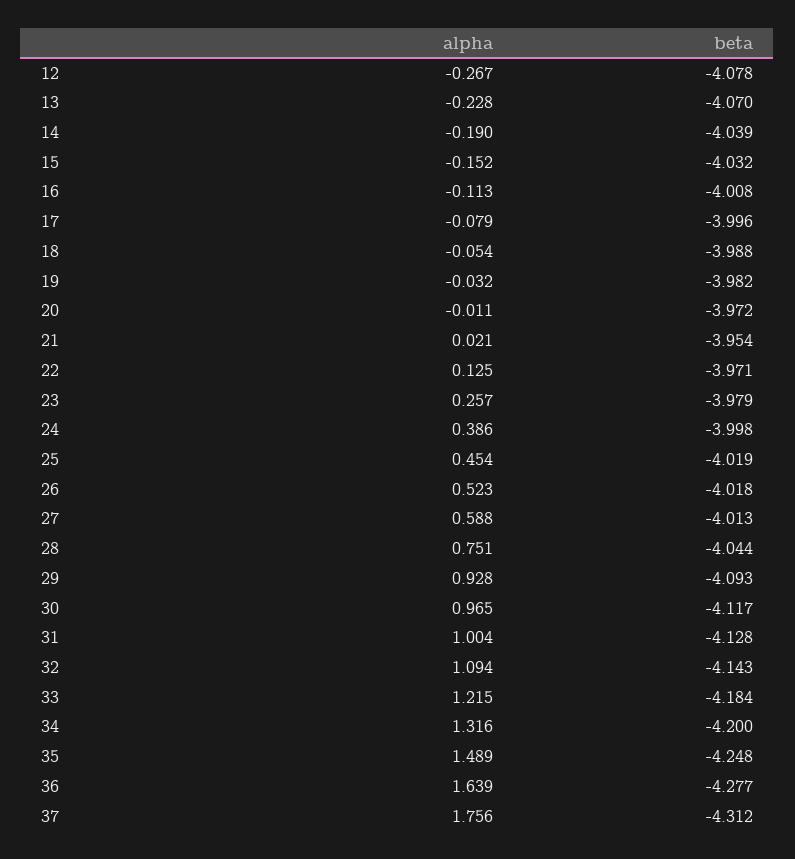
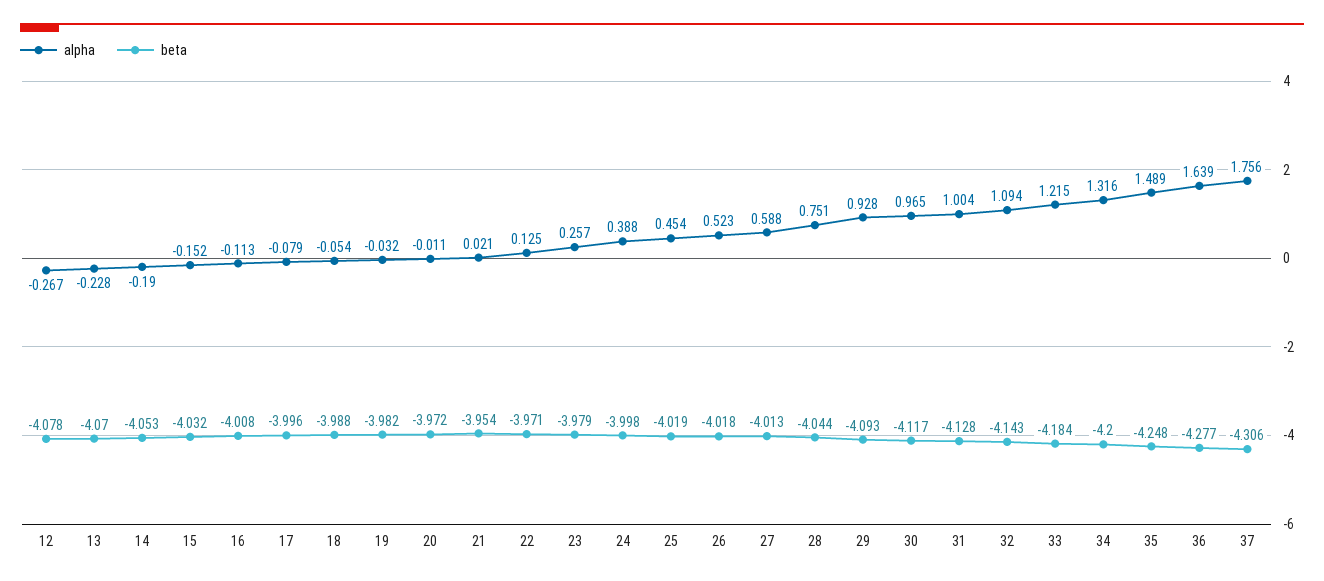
beta, 14: -4.039 -> -4.053
alpha, 24: 0.386 -> 0.388
beta, 37: -4.312 -> -4.306

